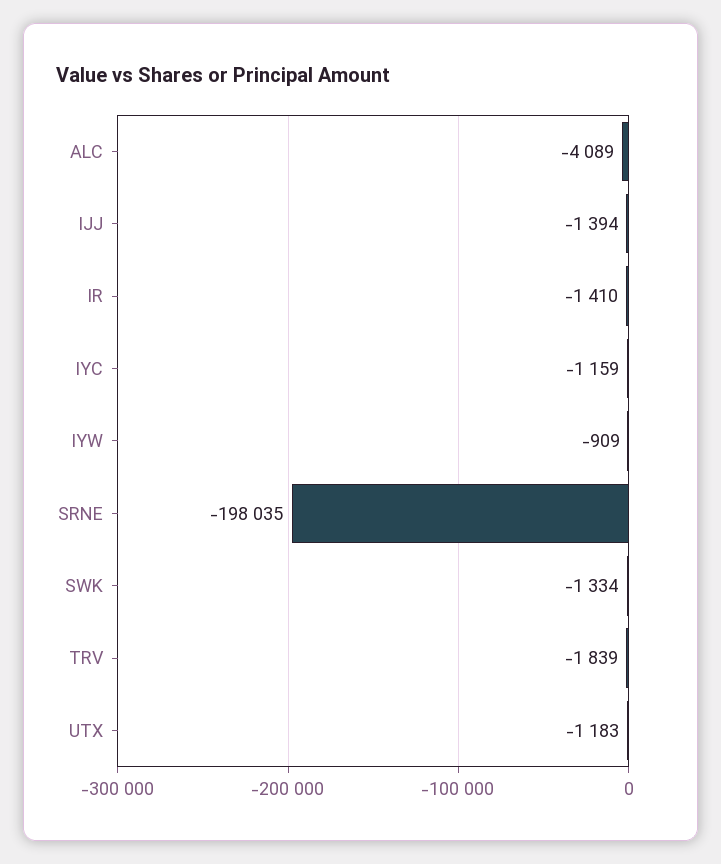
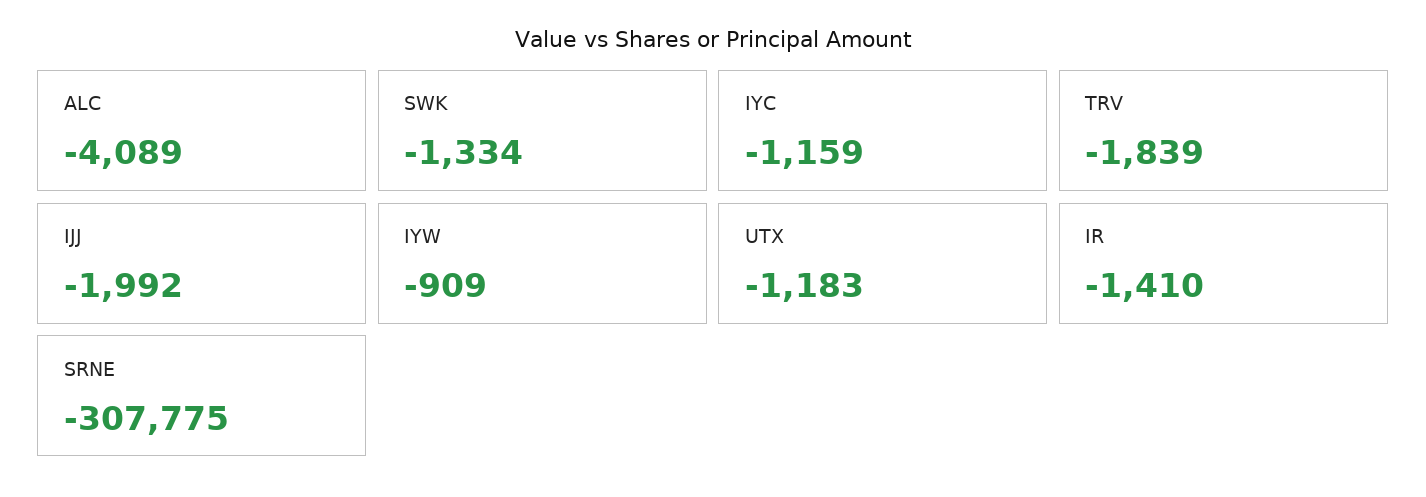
IJJ: -1394 -> -1992
SRNE: -198035 -> -307775

